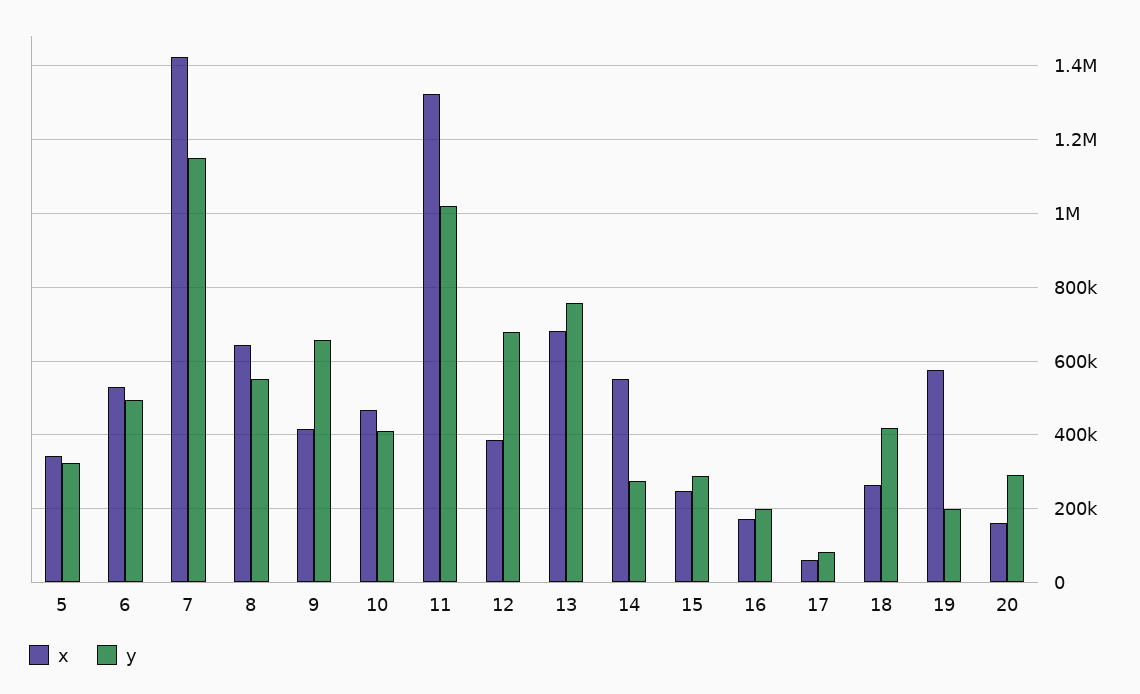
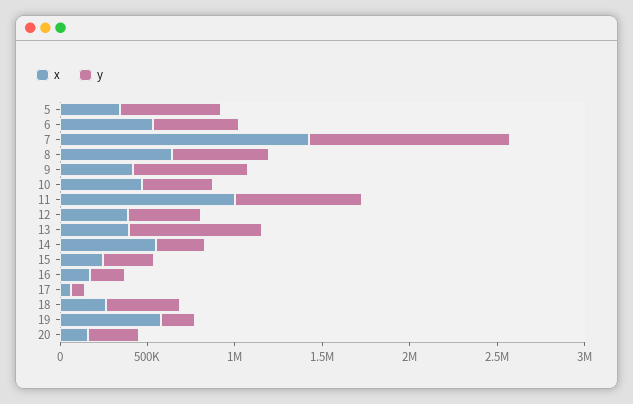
y, 5: 320000 -> 600000
x, 11: 1320000 -> 1000000
y, 11: 1020000 -> 700000
y, 12: 680000 -> 400000
x, 13: 680000 -> 400000

